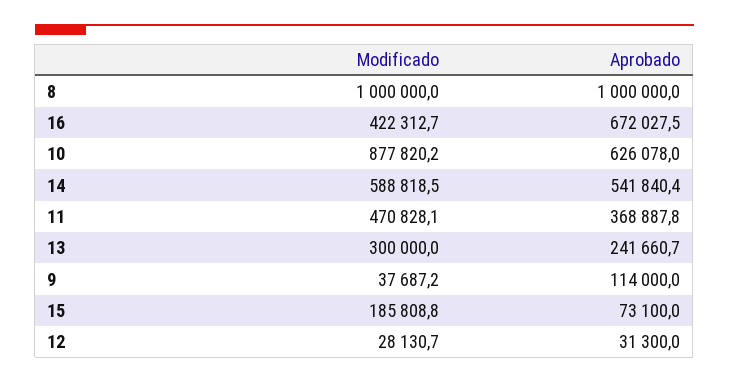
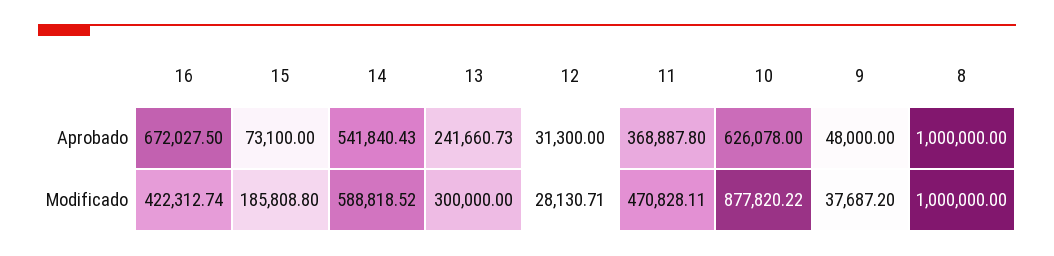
Aprobado, 9: 114000 -> 48000

